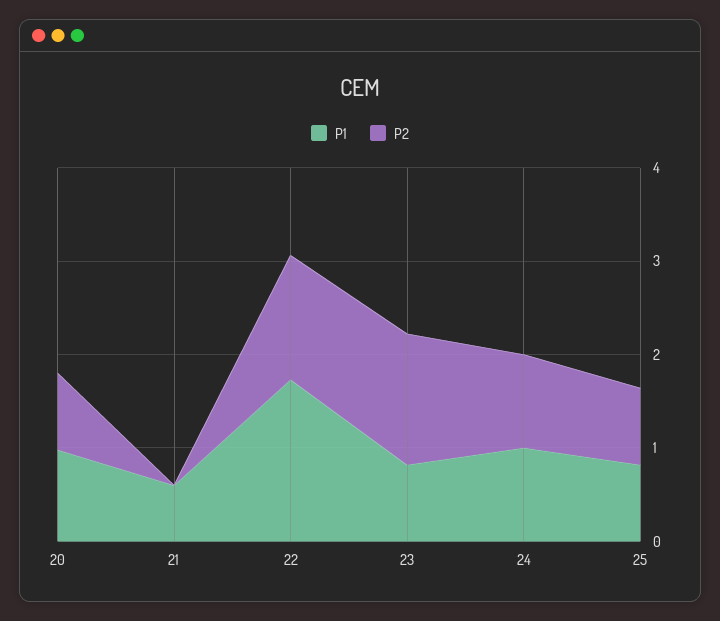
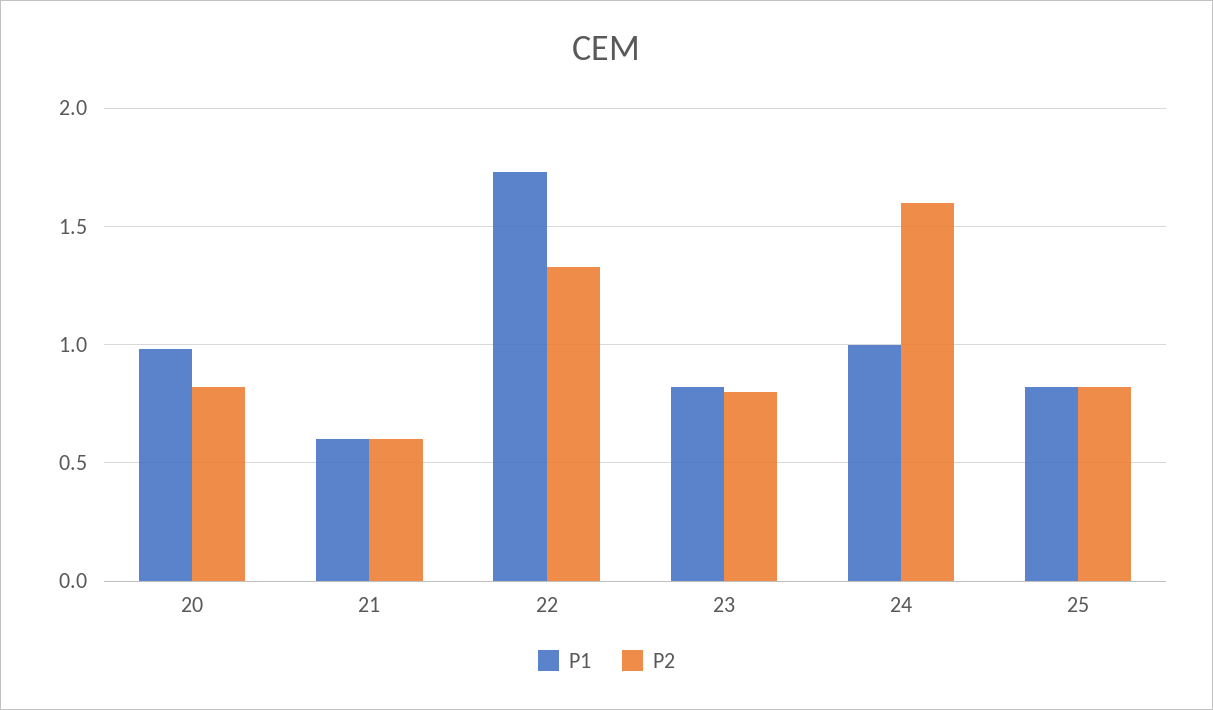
P2, 21: 0 -> 0.6
P2, 23: 1.4 -> 0.8
P2, 24: 1 -> 1.6

